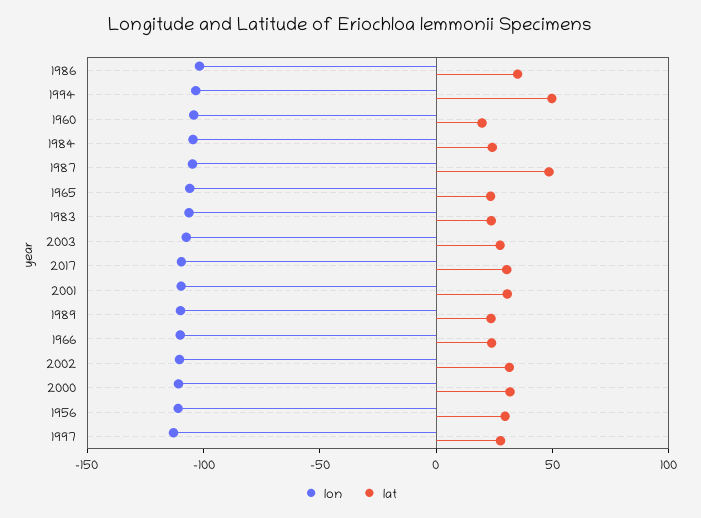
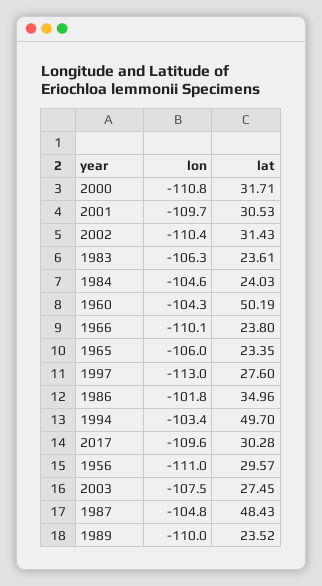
lat, 1960: 20 -> 50.19

